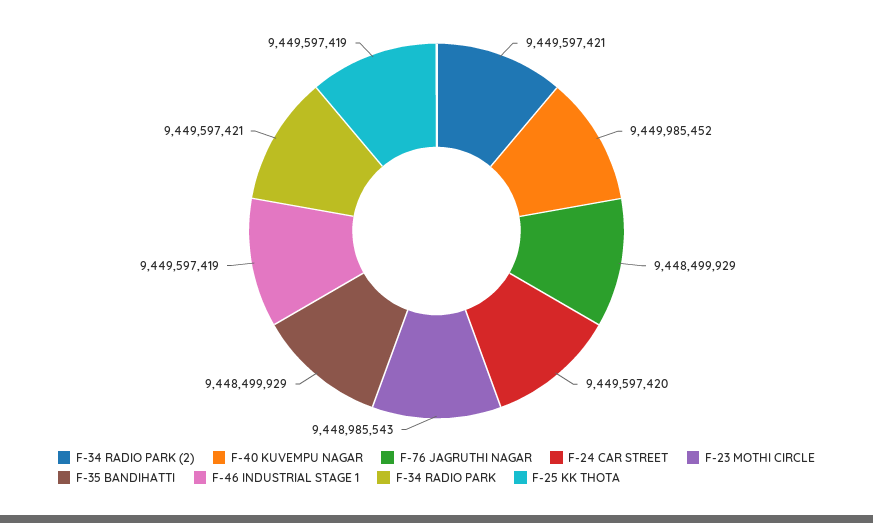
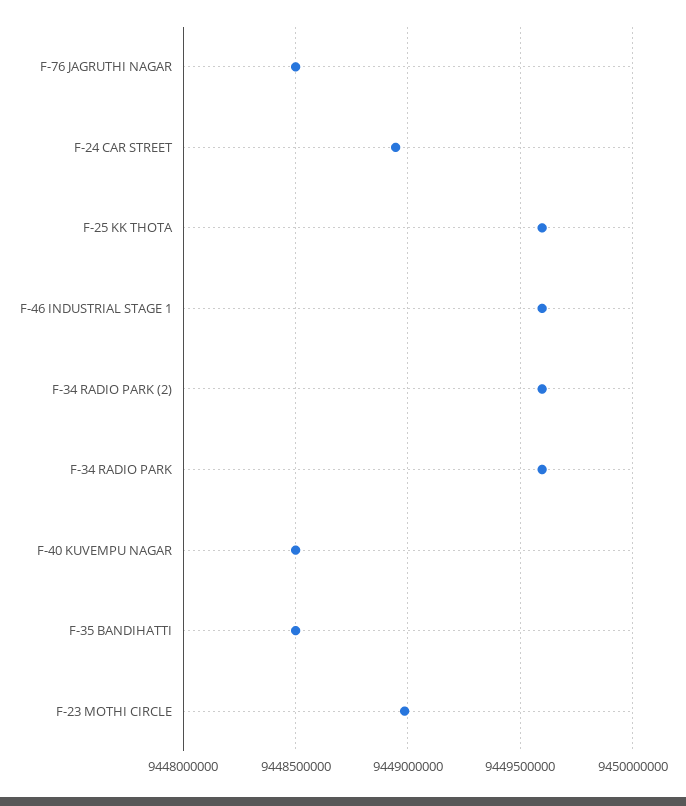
F-40 KUVEMPU NAGAR: 9449985452 -> 9448500000
F-24 CAR STREET: 9449597420 -> 9448950000

